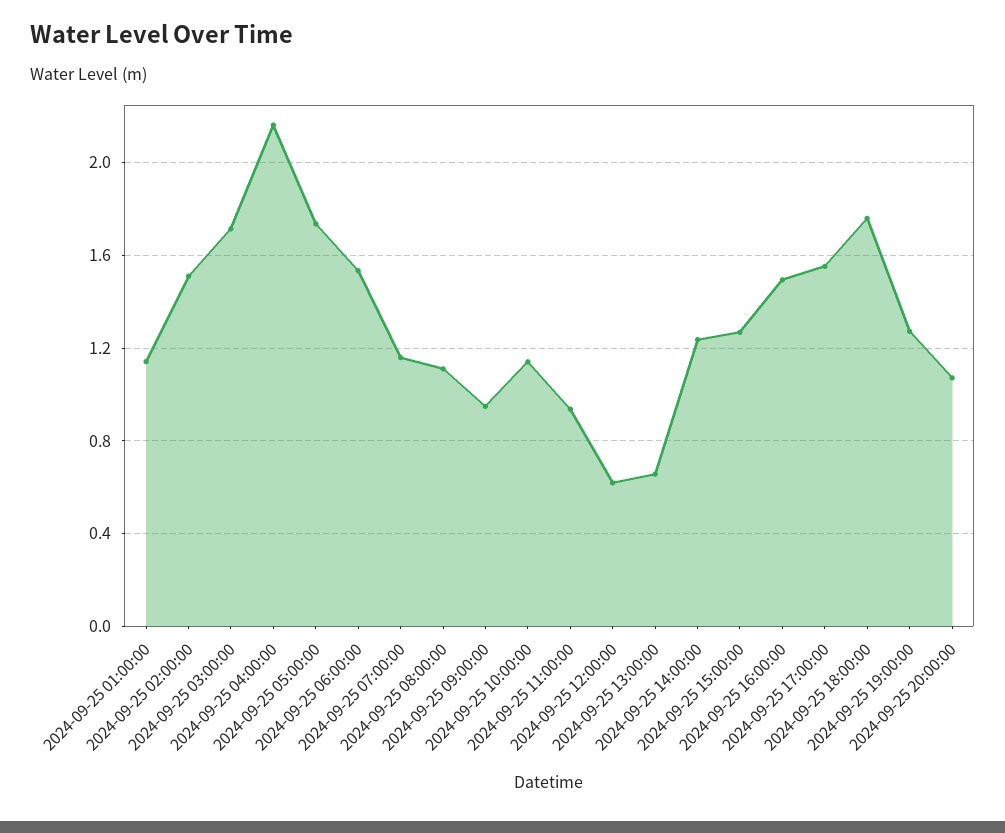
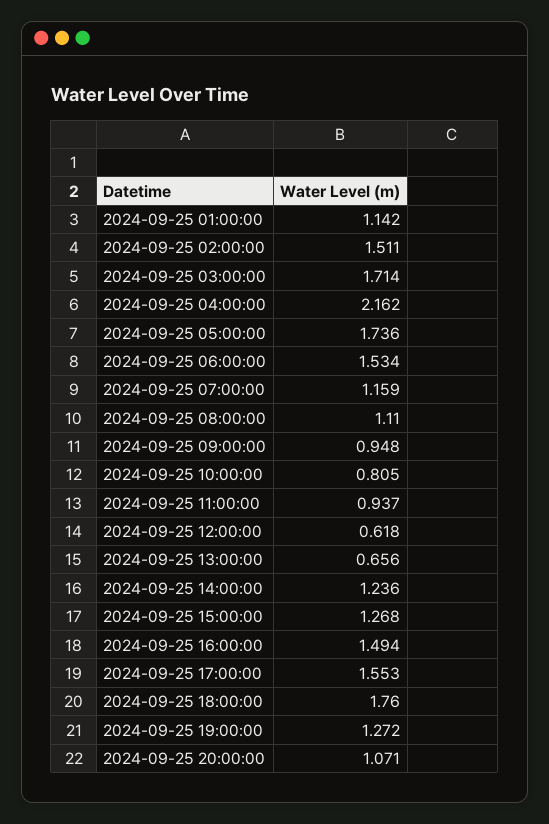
2024-09-25 10:00:00: 1.15 -> 0.805

